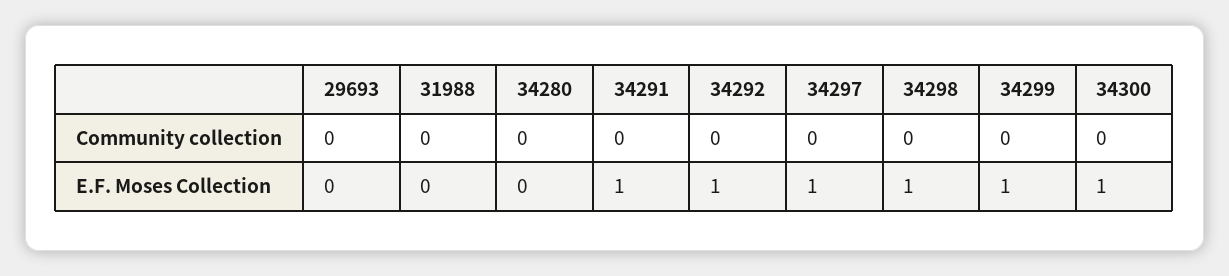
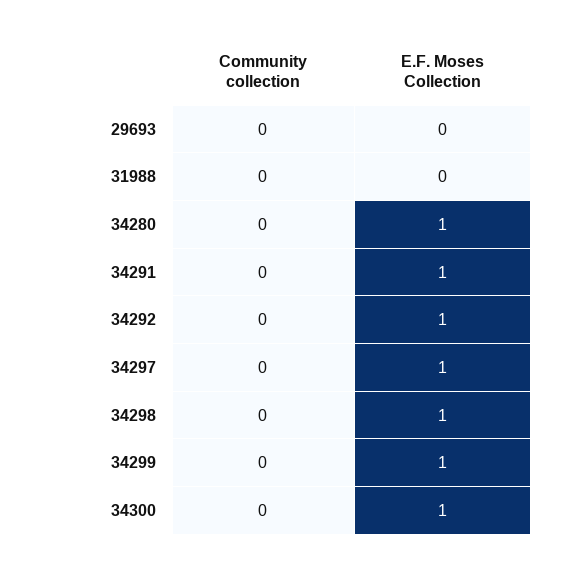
34280, E.F. Moses Collection: 0 -> 1

